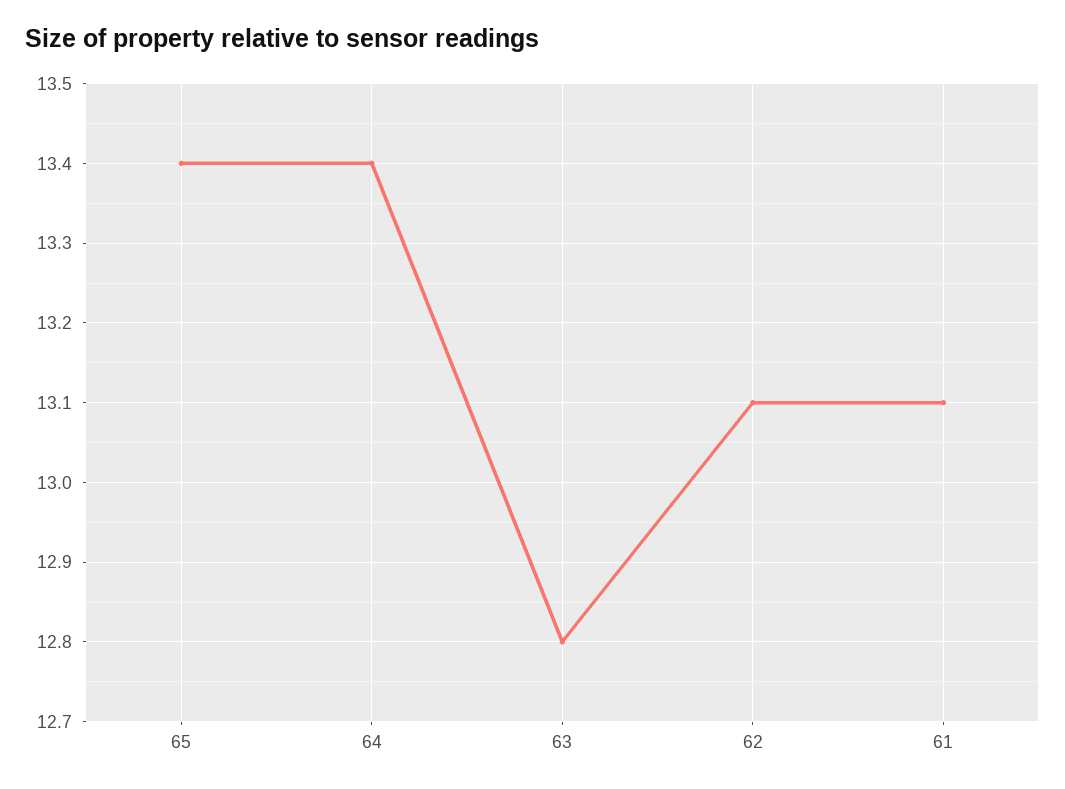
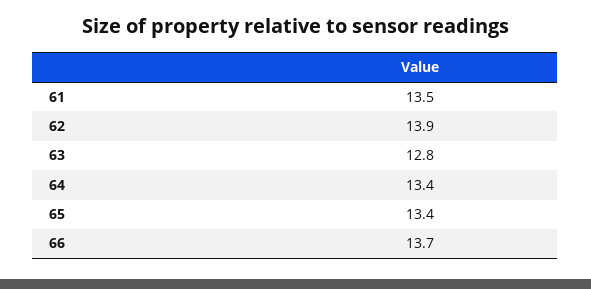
62: 13.1 -> 13.9
61: 13.1 -> 13.5
66: none -> 13.7

